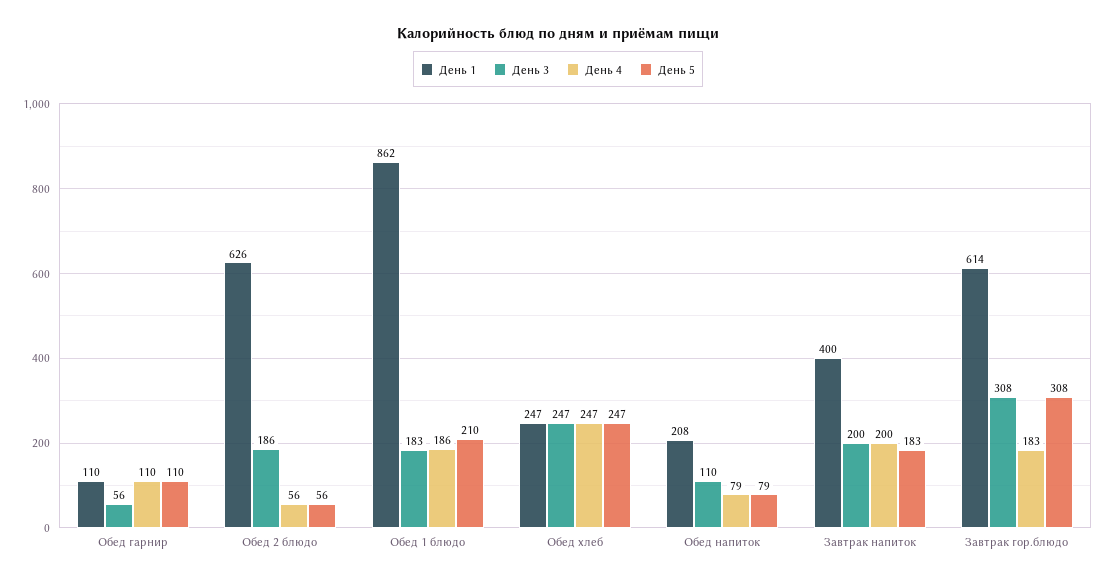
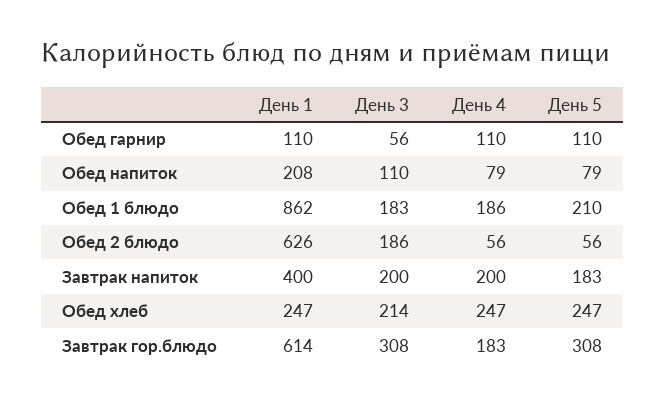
День 3, Обед хлеб: 247 -> 214

